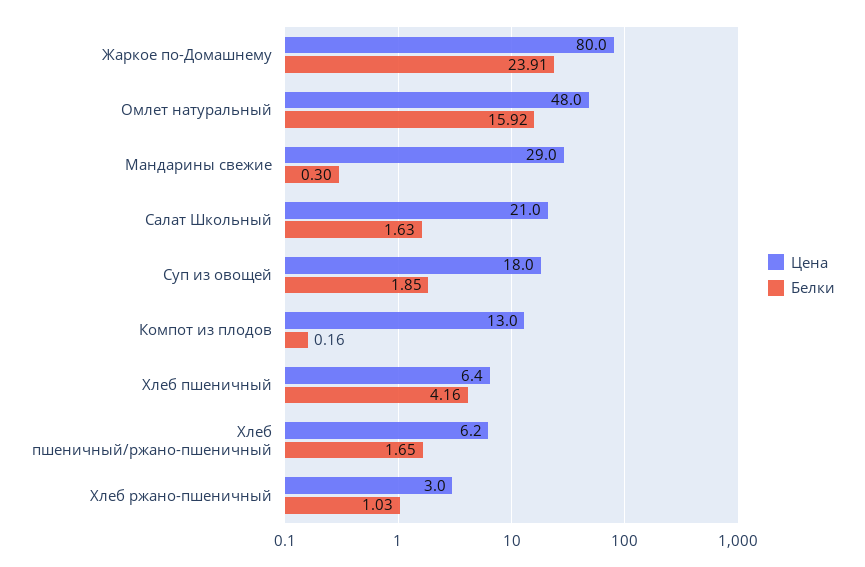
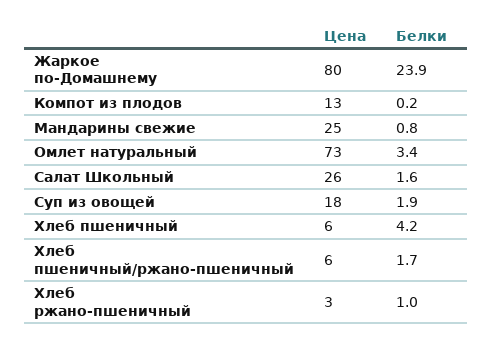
Цена, Омлет натуральный: 48 -> 73
Белки, Омлет натуральный: 15.92 -> 3.4
Цена, Мандарины свежие: 29 -> 25
Белки, Мандарины свежие: 0.3 -> 0.8
Цена, Салат Школьный: 21 -> 26

